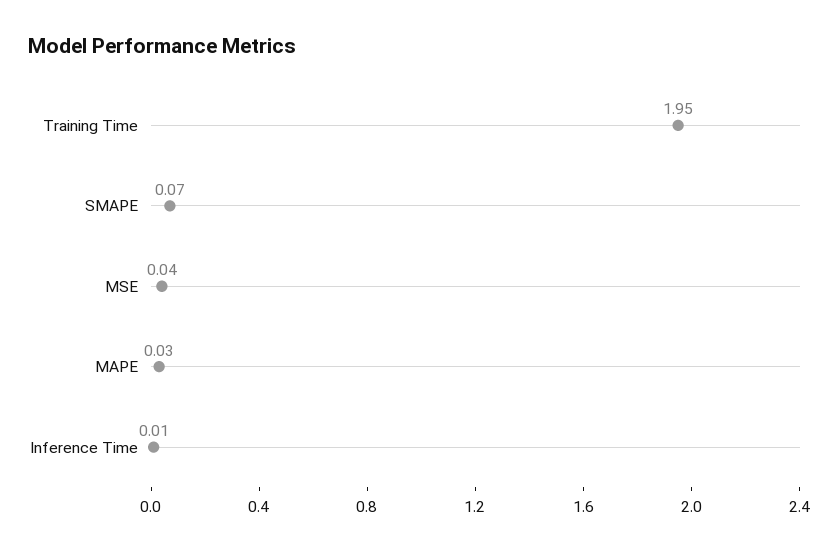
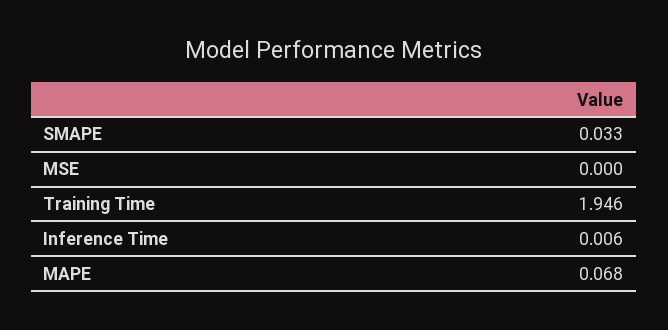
SMAPE: 0.07 -> 0.033
MSE: 0.04 -> 0
MAPE: 0.03 -> 0.068

